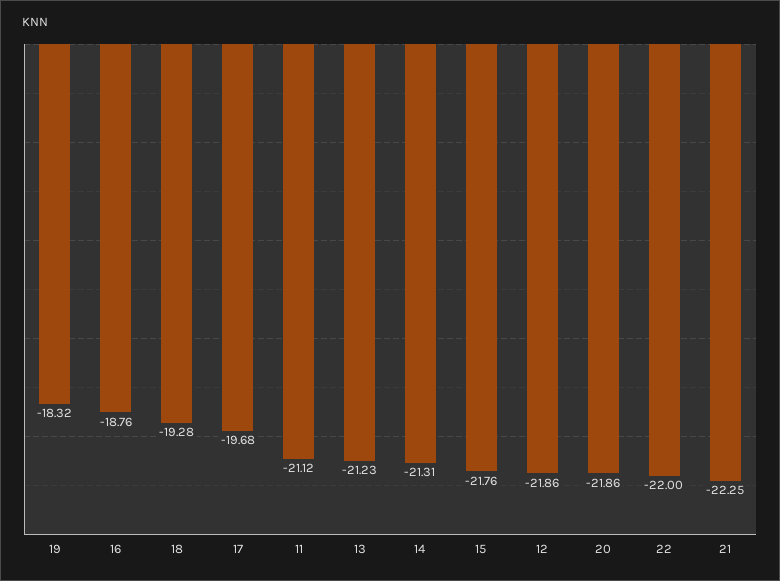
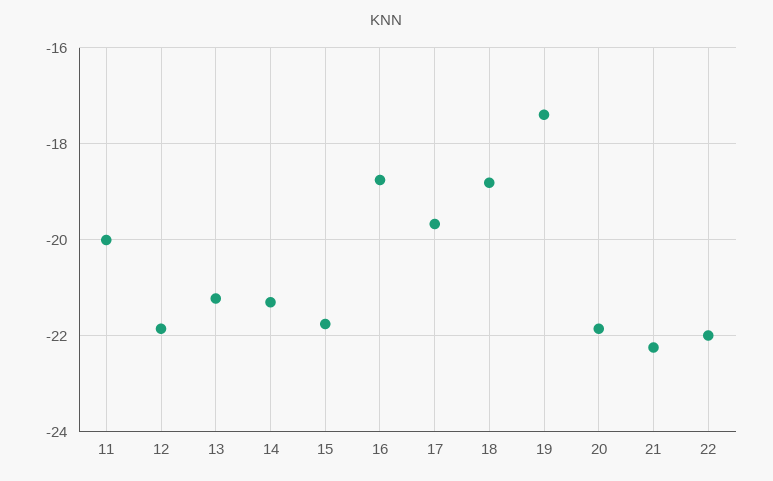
19: -18.32 -> -17.4
18: -19.28 -> -18.8
11: -21.12 -> -20

